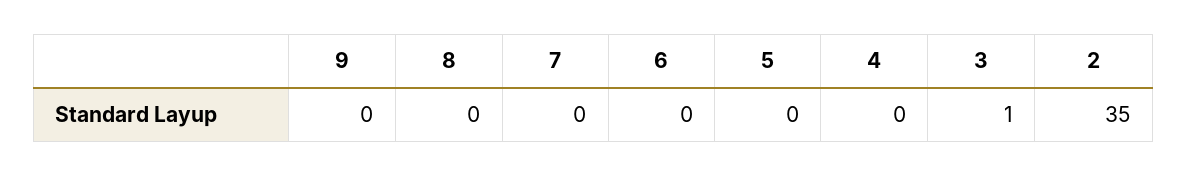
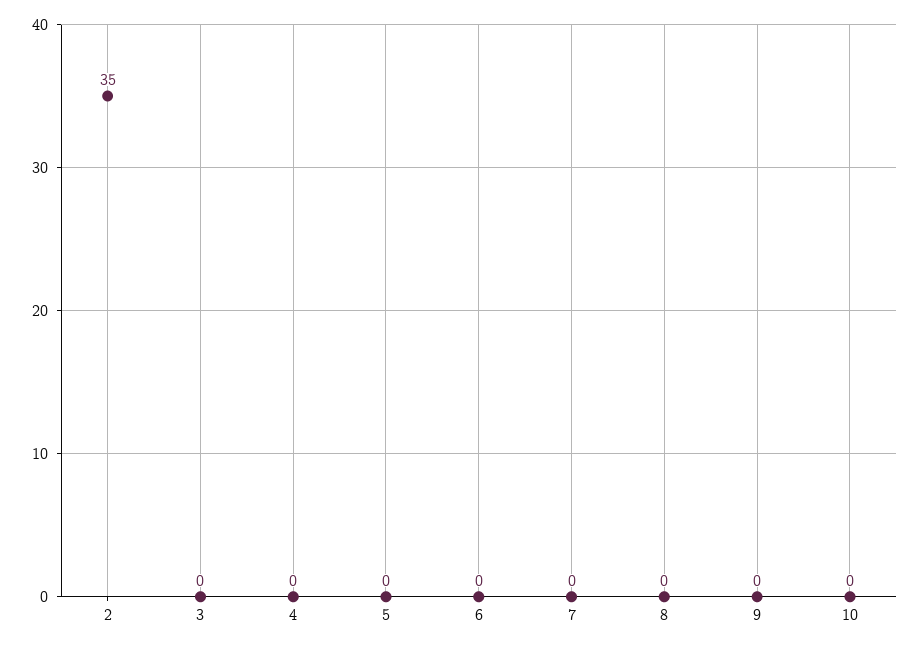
3: 1 -> 0
10: none -> 0

